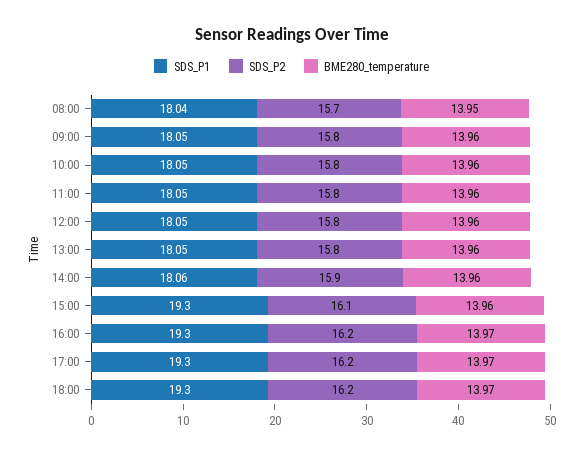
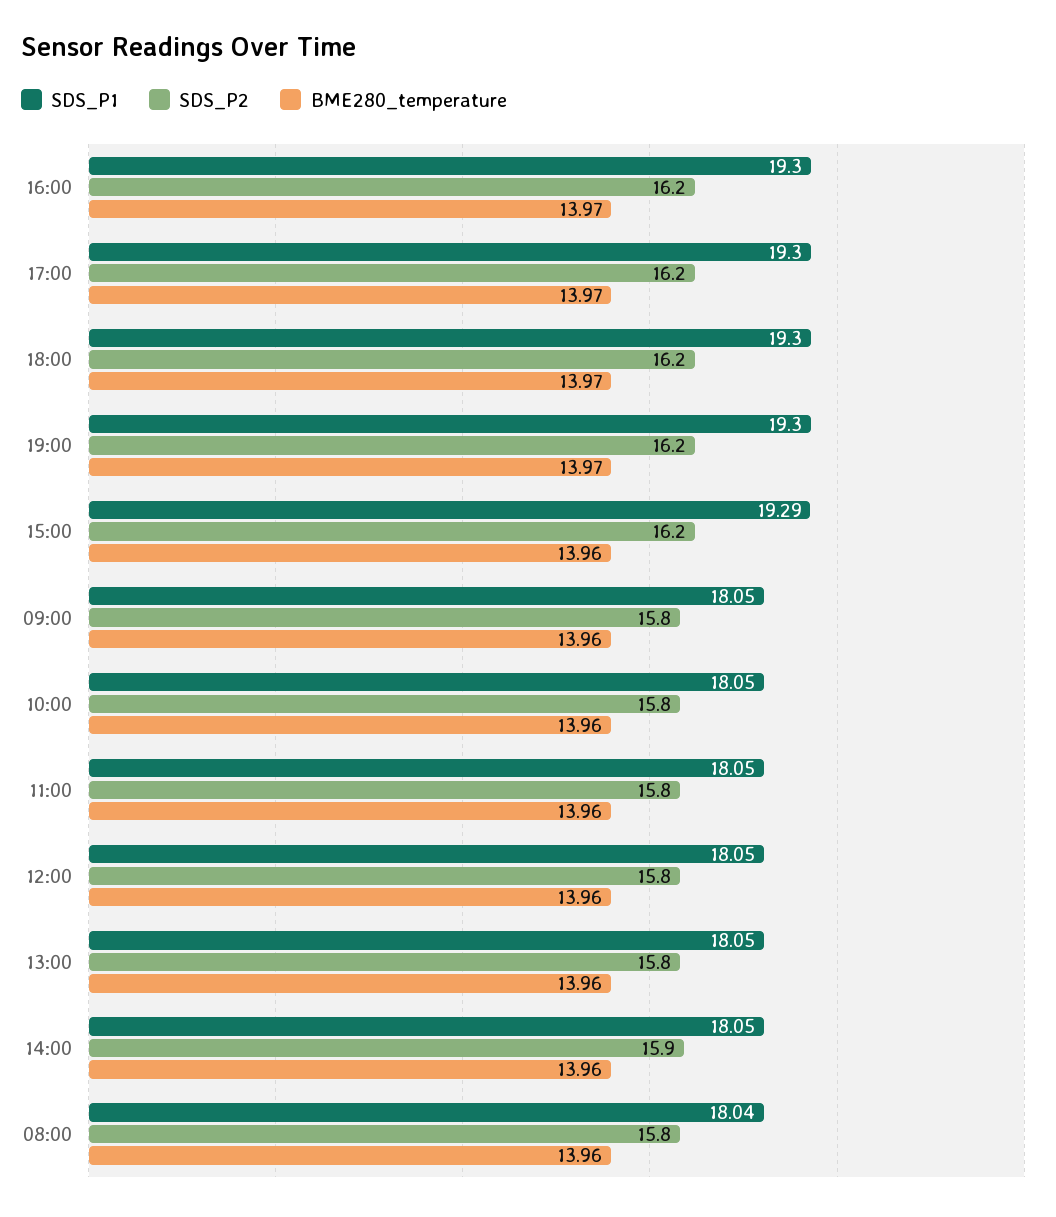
SDS_P2, 08:00: 15.7 -> 15.8
BME280_temperature, 08:00: 13.95 -> 13.96
SDS_P1, 14:00: 18.06 -> 18.05
SDS_P1, 15:00: 19.3 -> 19.29
SDS_P2, 15:00: 16.1 -> 16.2
SDS_P1, 19:00: none -> 19.3
SDS_P2, 19:00: none -> 16.2
BME280_temperature, 19:00: none -> 13.97

